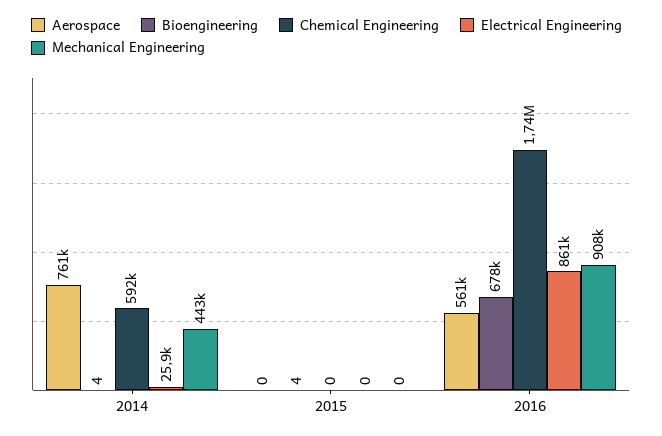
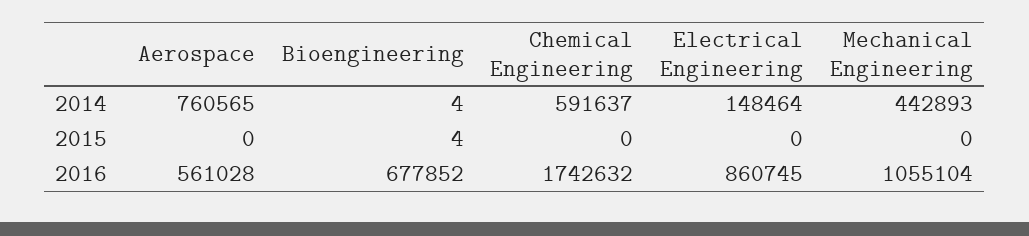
Electrical Engineering, 2014: 25900 -> 148464
Mechanical Engineering, 2016: 908000 -> 1055104

